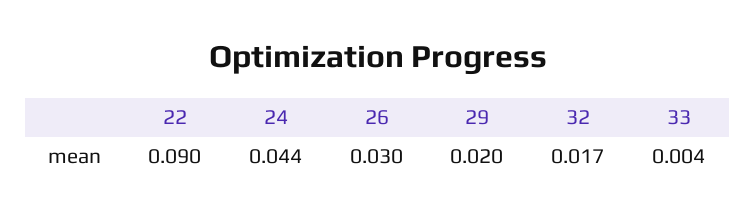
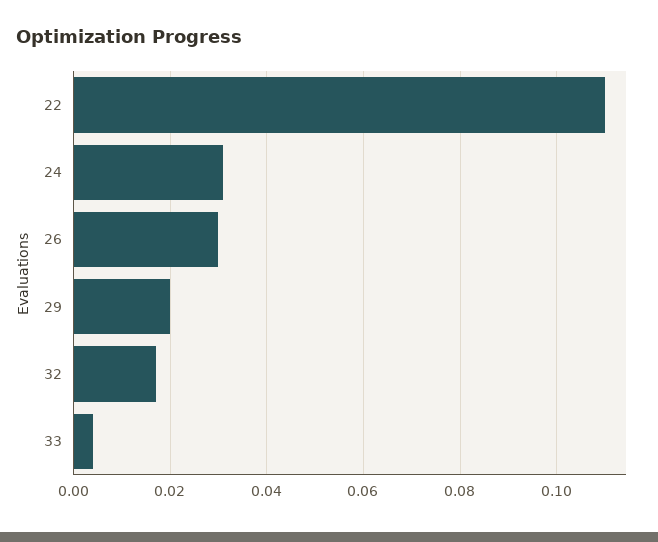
22: 0.09 -> 0.11
24: 0.044 -> 0.03

